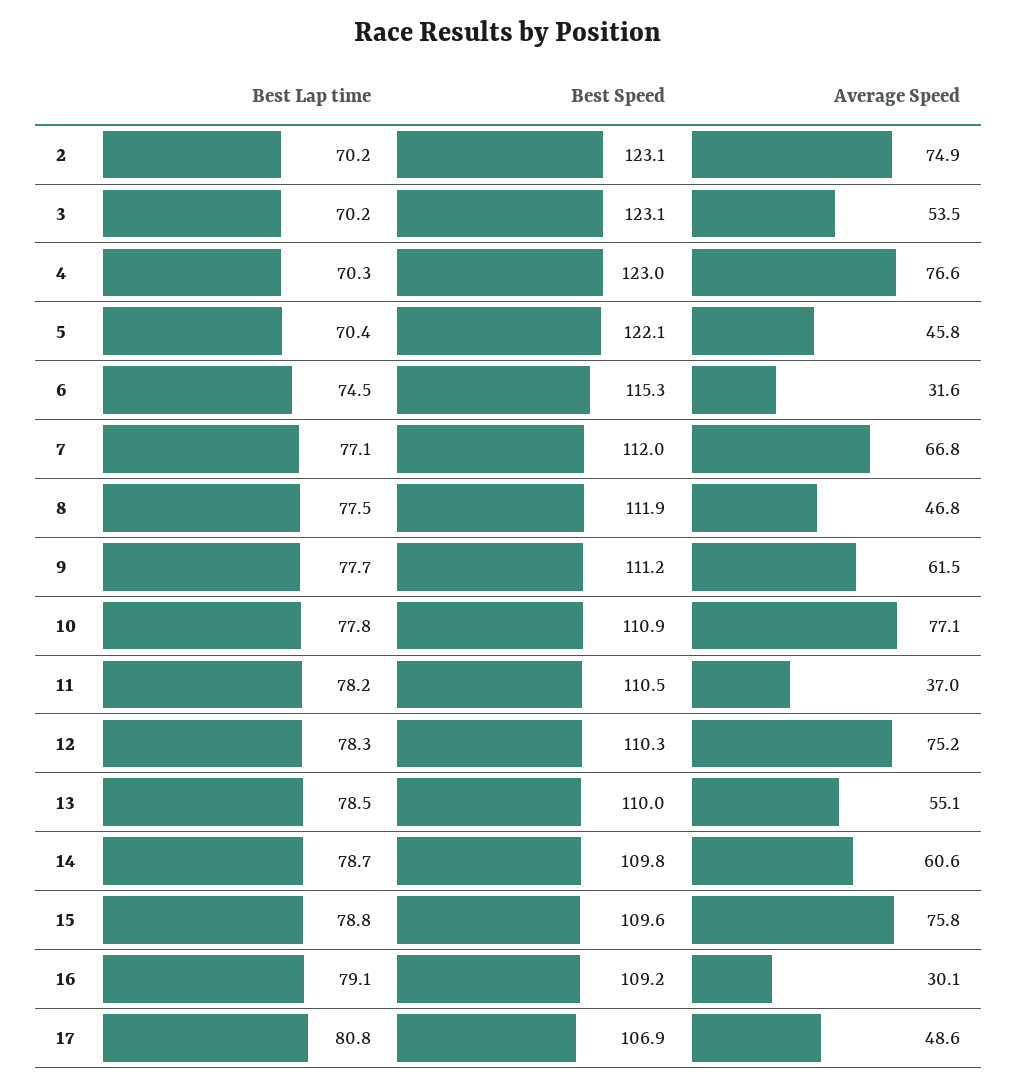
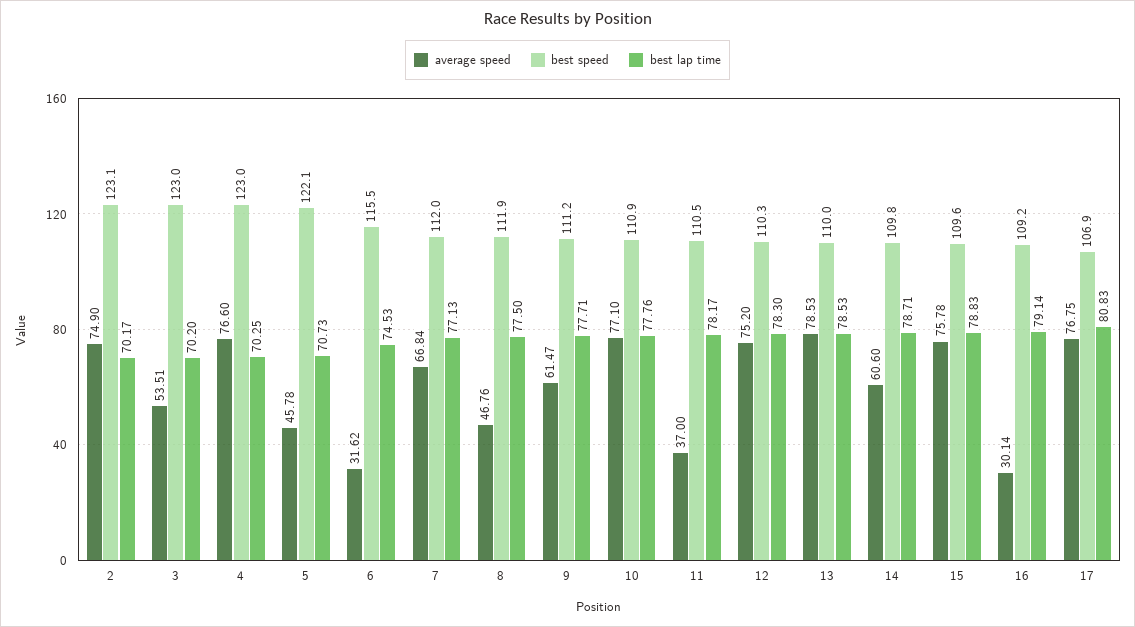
Best Speed, 3: 123.1 -> 123
Best Lap time, 5: 70.4 -> 70.73
Best Speed, 6: 115.3 -> 115.5
Average Speed, 13: 55.1 -> 78.53
Average Speed, 17: 48.6 -> 76.75

